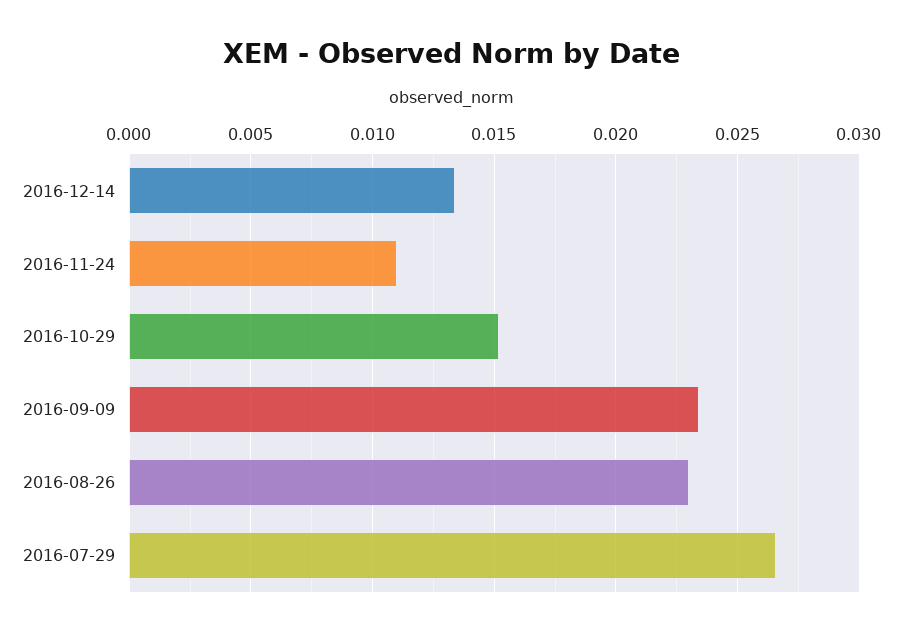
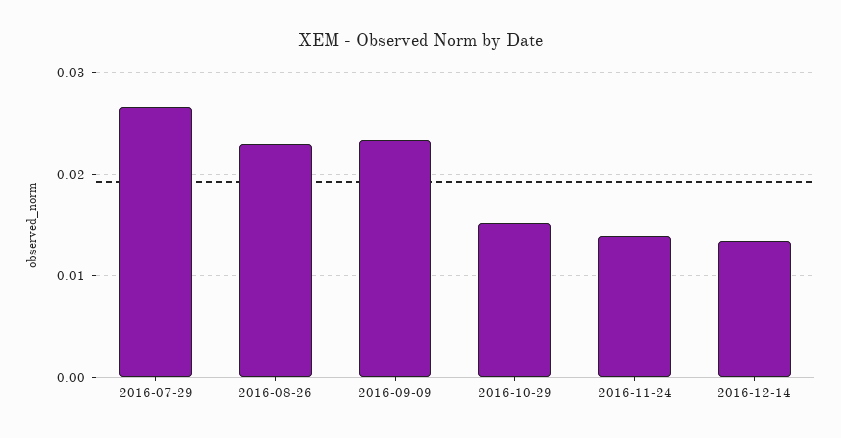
2016-11-24: 0.011 -> 0.014

